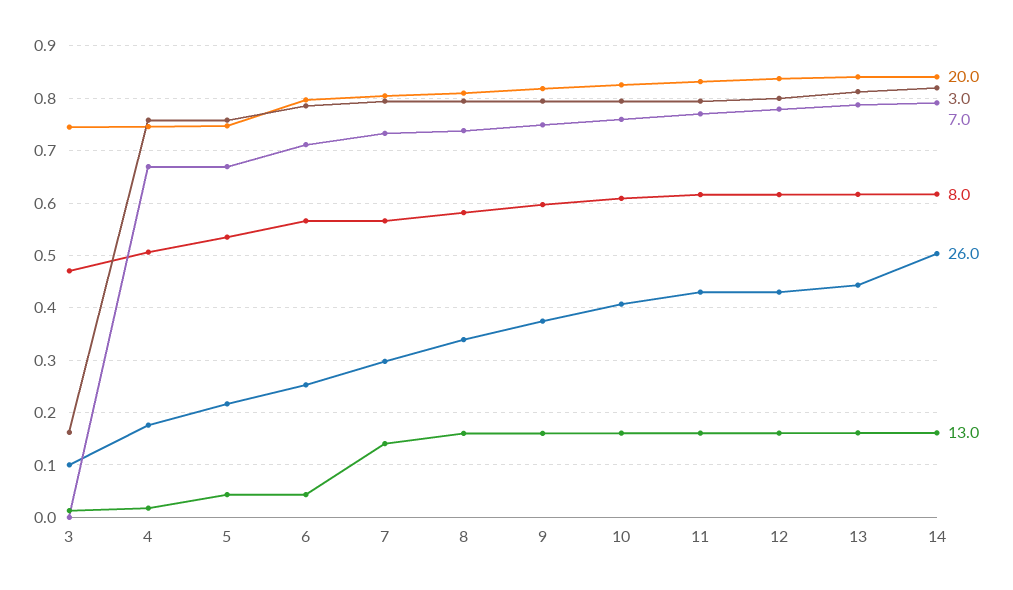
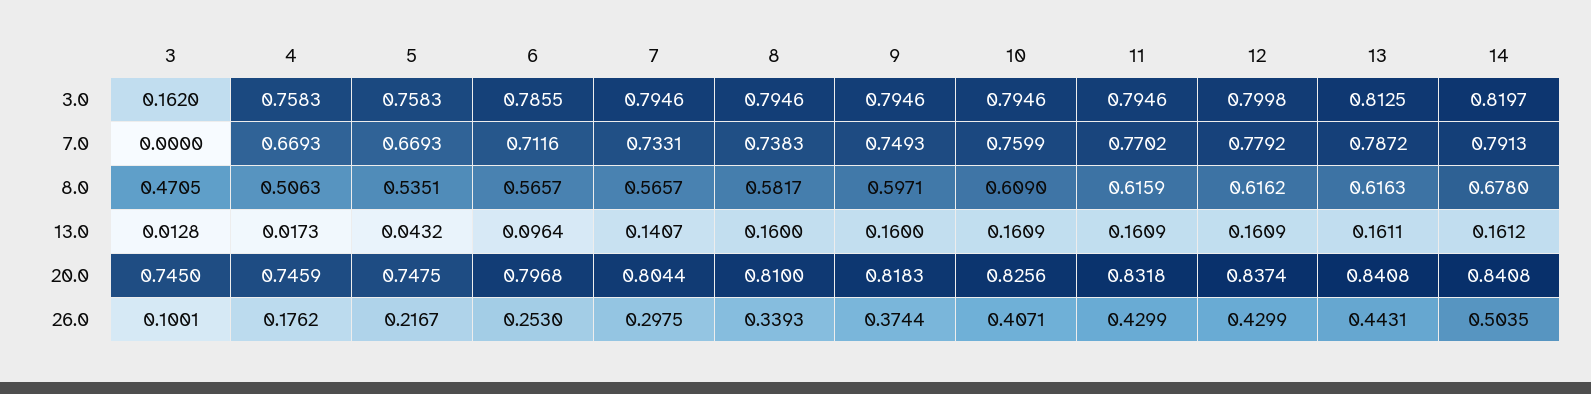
13.0, 6: 0.04 -> 0.0964
8.0, 14: 0.62 -> 0.678

